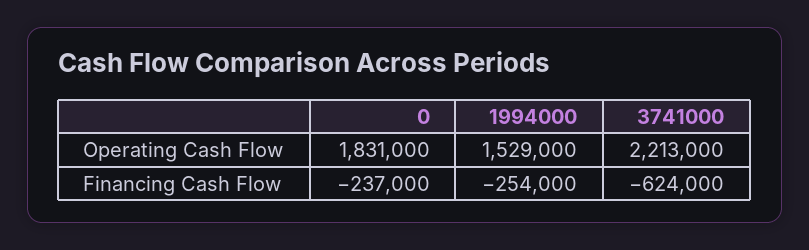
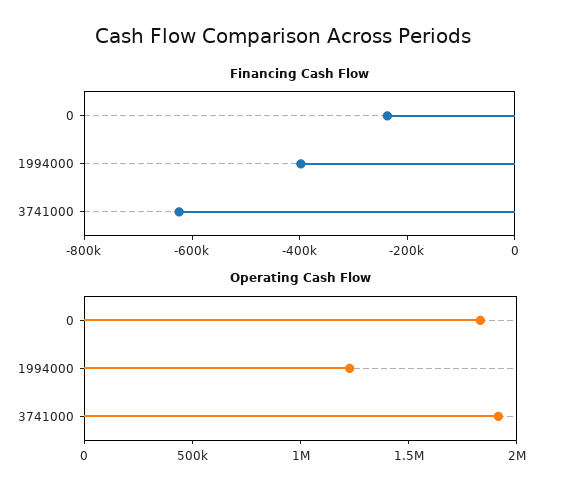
Operating Cash Flow, 1994000: 1529000 -> 1200000
Operating Cash Flow, 3741000: 2213000 -> 1900000
Financing Cash Flow, 1994000: -254000 -> -400000

